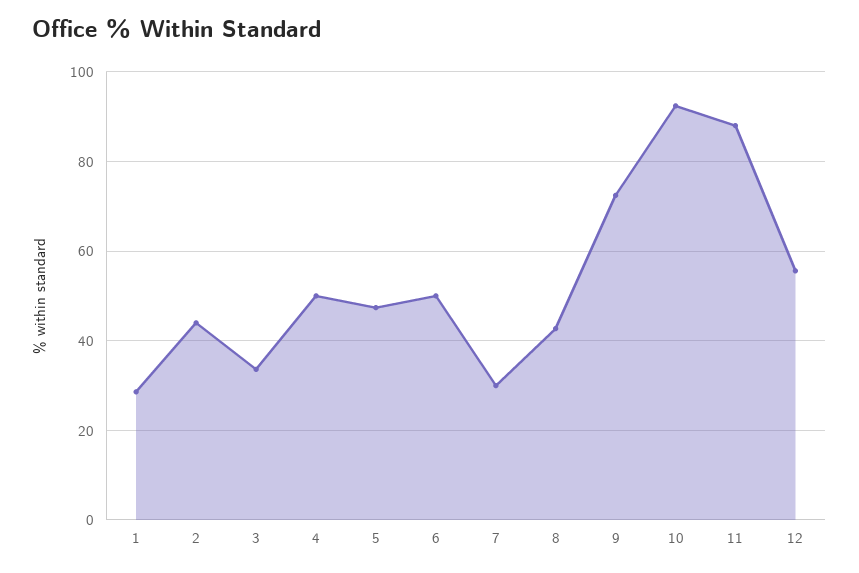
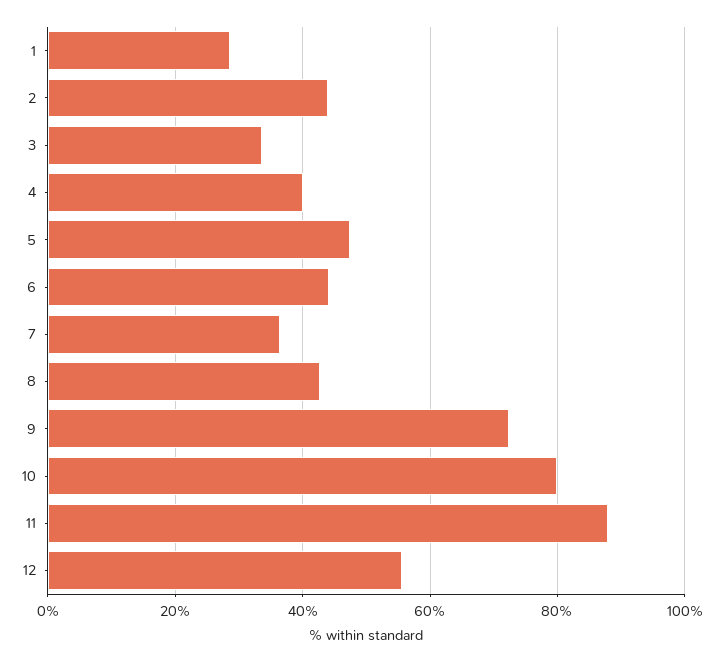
4: 50 -> 40
6: 50 -> 44
7: 30 -> 36
10: 92 -> 80

